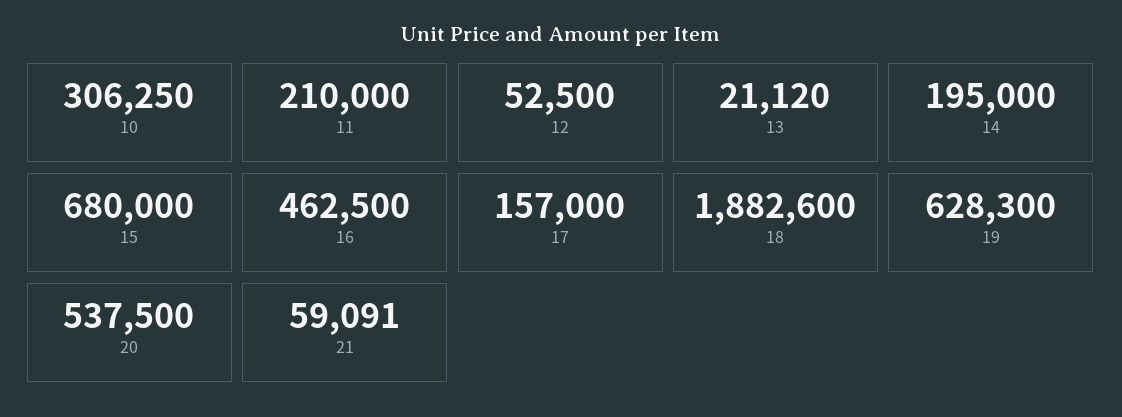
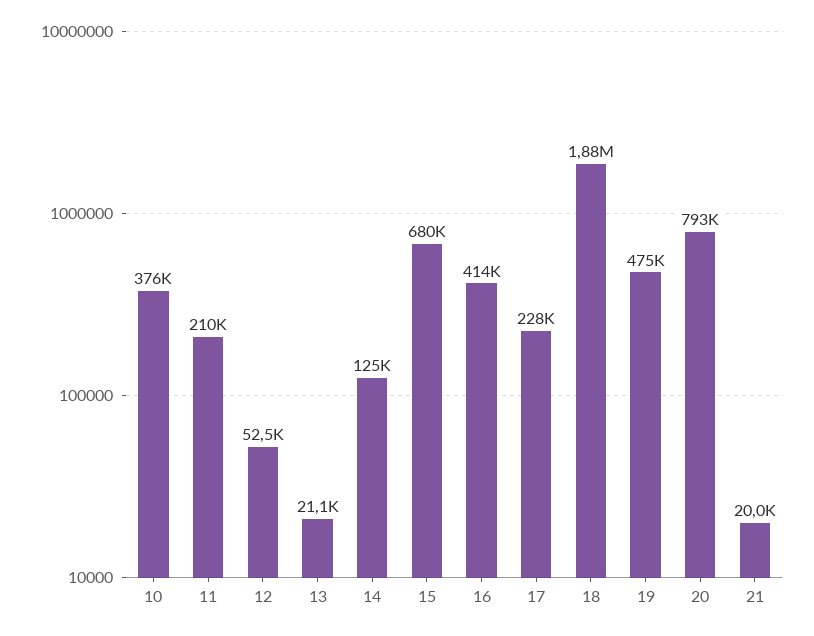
10: 306250 -> 376000
14: 195000 -> 125000
16: 462500 -> 414000
17: 157000 -> 228000
19: 628300 -> 475000
20: 537500 -> 793000
21: 59091 -> 20000

